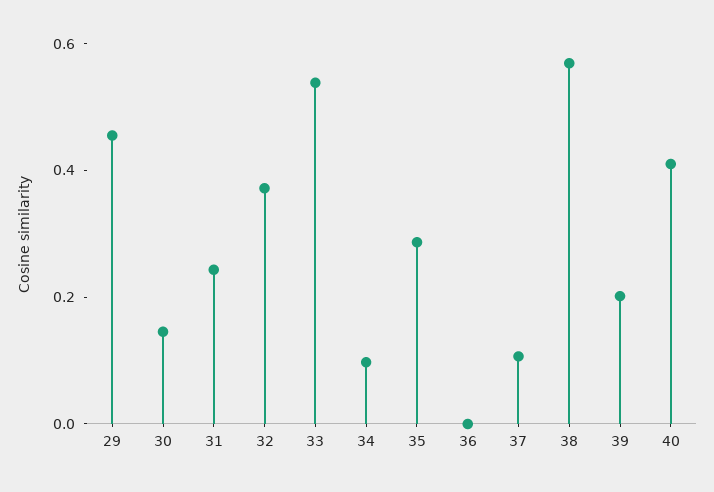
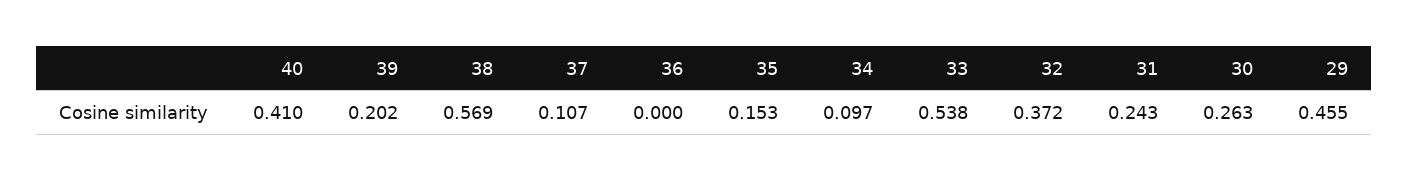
30: 0.15 -> 0.263
35: 0.3 -> 0.153

